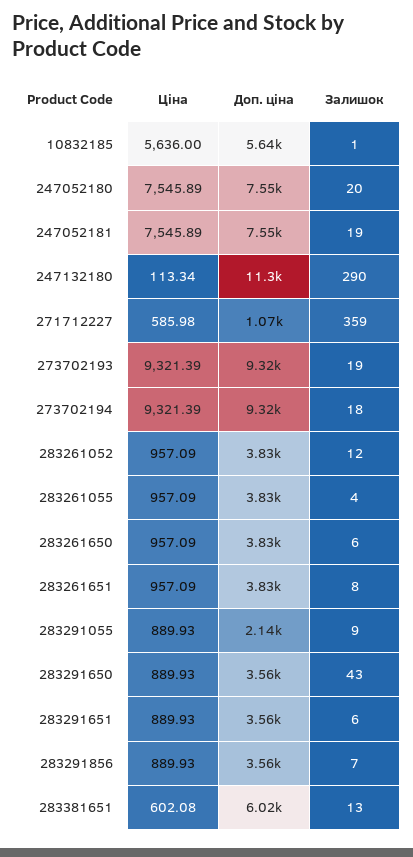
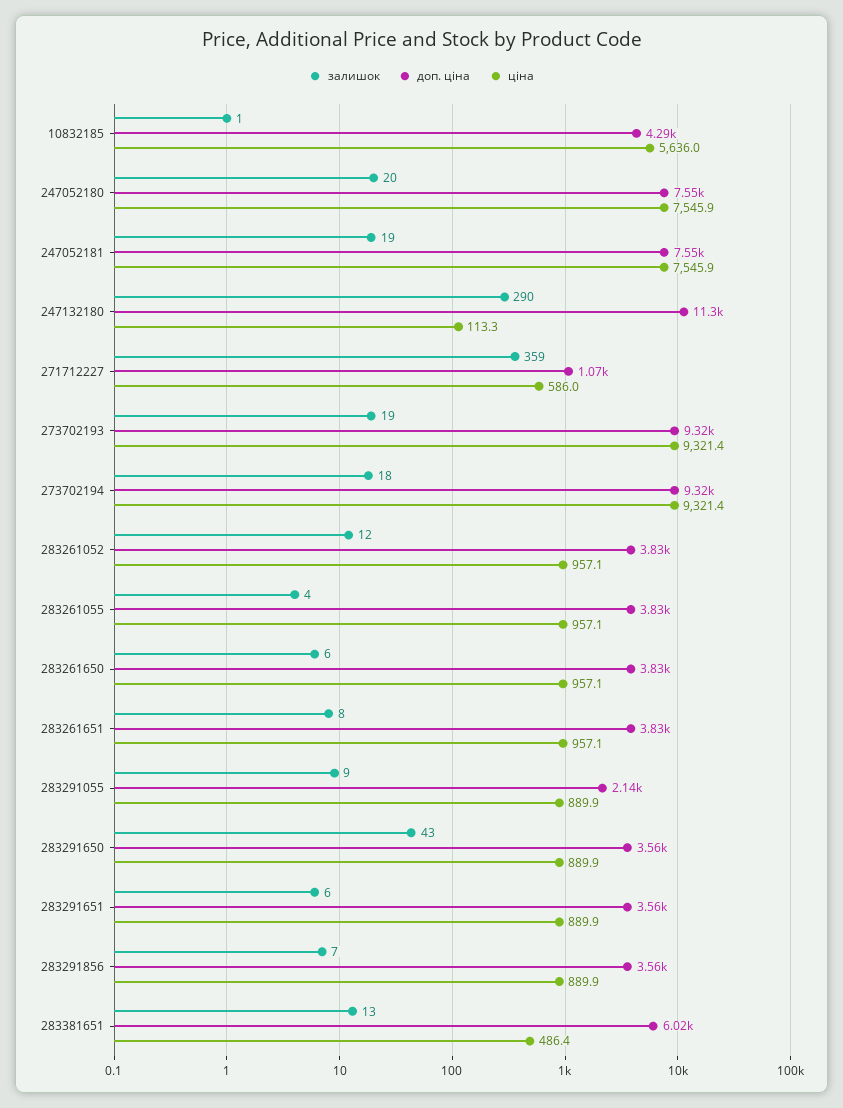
Доп. ціна, 10832185: 5640 -> 4290
Ціна, 283381651: 602.08 -> 486.4

